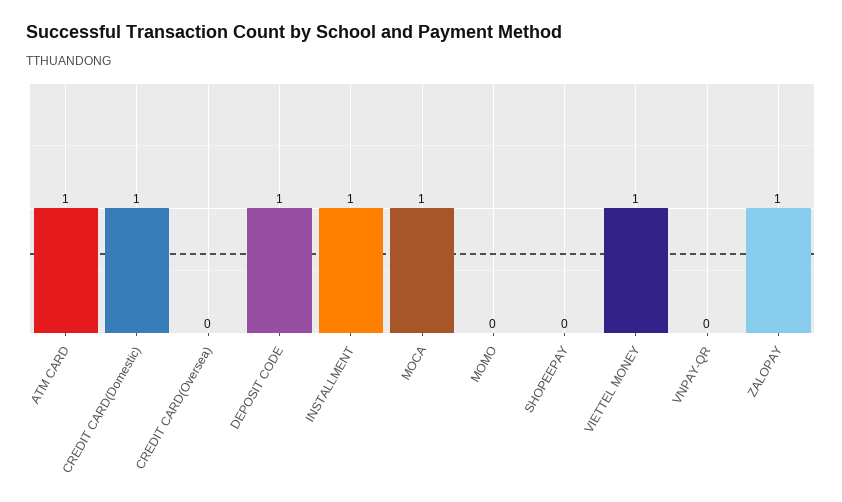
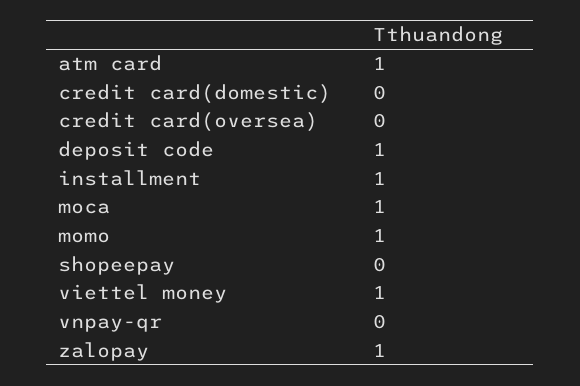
CREDIT CARD(Domestic): 1 -> 0
MOMO: 0 -> 1

